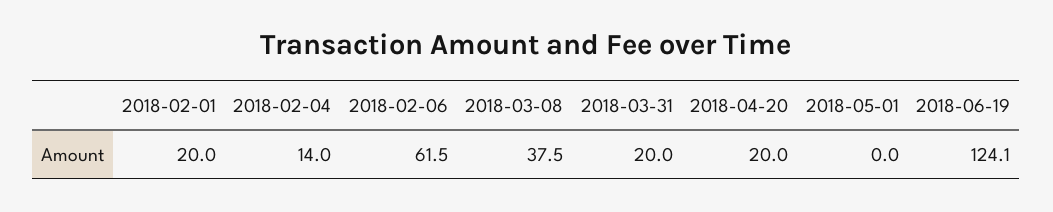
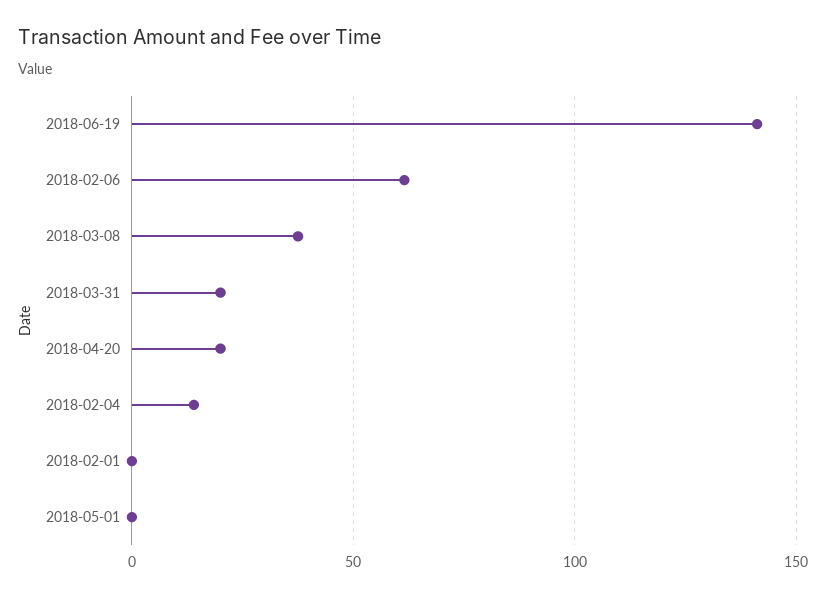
2018-02-01: 20 -> 0
2018-06-19: 124.1 -> 140

